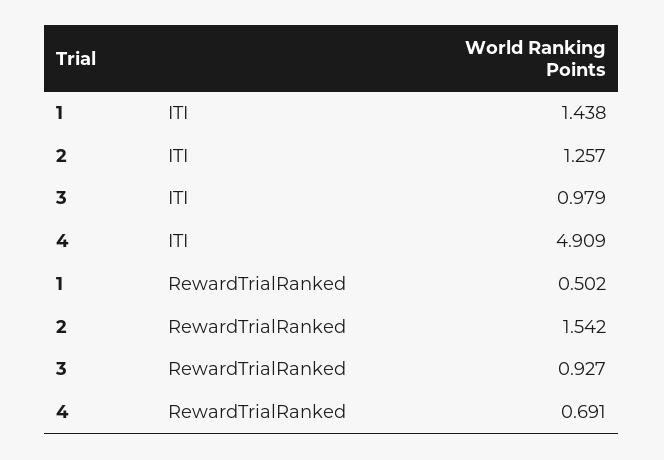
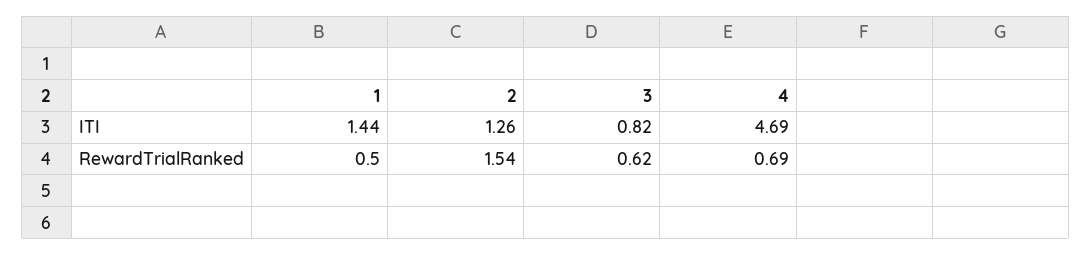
3, ITI: 0.979 -> 0.82
4, ITI: 4.909 -> 4.69
3, RewardTrialRanked: 0.927 -> 0.62

